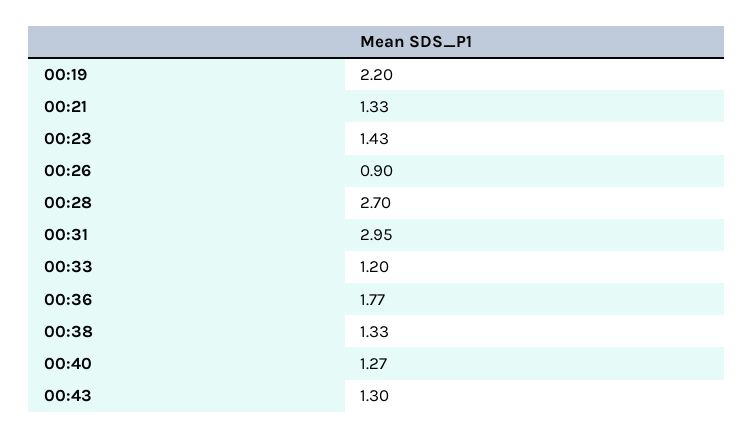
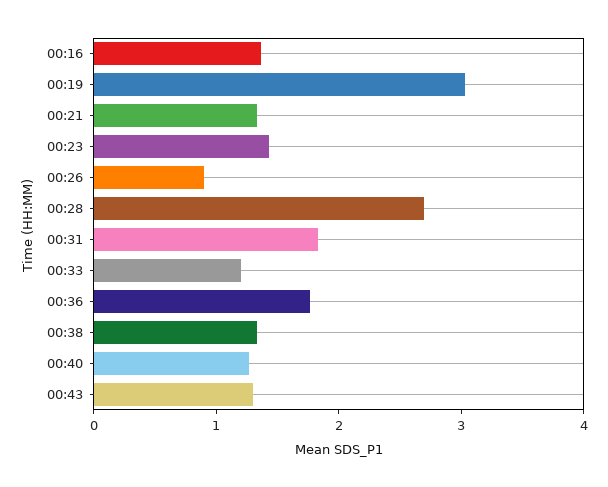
00:19: 2.2 -> 3
00:31: 2.95 -> 1.8
00:16: none -> 1.4

